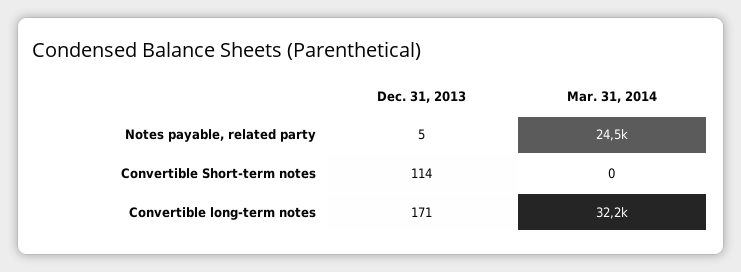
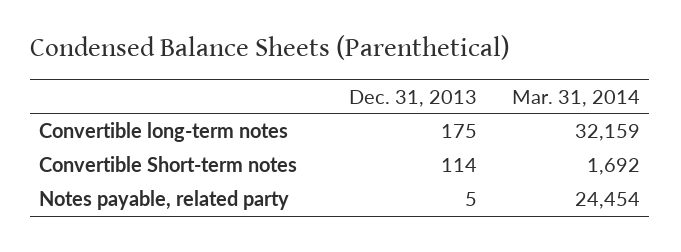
Mar. 31, 2014, Convertible Short-term notes: 0 -> 1692
Dec. 31, 2013, Convertible long-term notes: 171 -> 175

